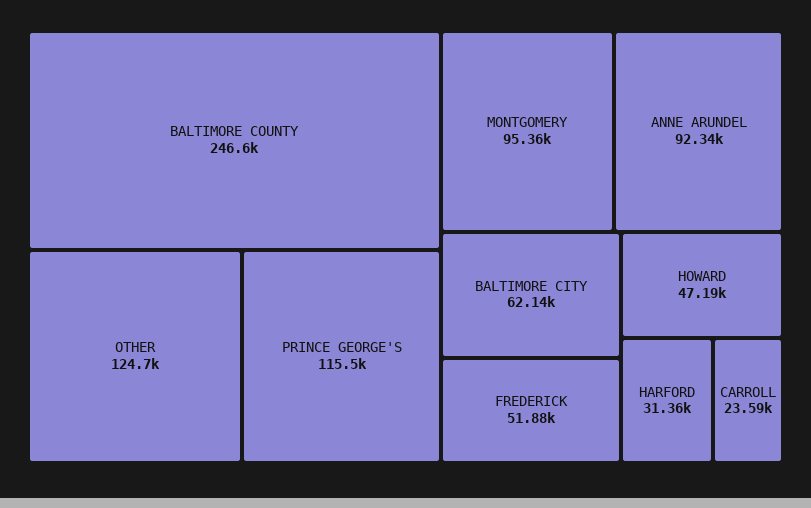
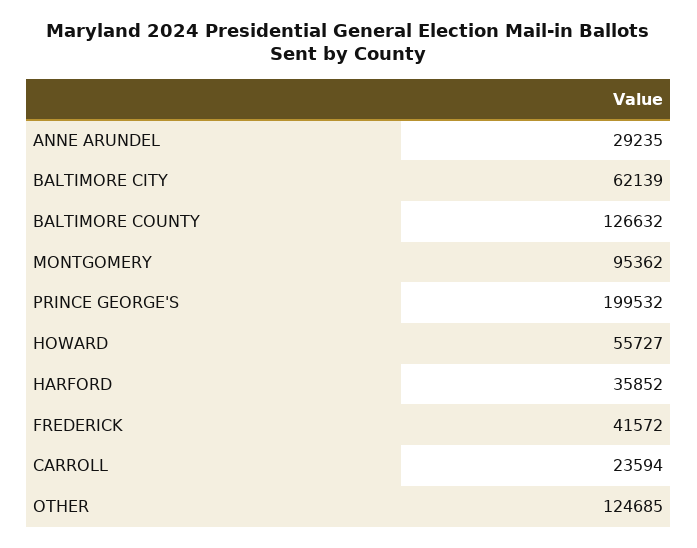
BALTIMORE COUNTY: 246600 -> 126632
PRINCE GEORGE'S: 115500 -> 199532
ANNE ARUNDEL: 92340 -> 29235
FREDERICK: 51880 -> 41572
HOWARD: 47190 -> 55727
HARFORD: 31360 -> 35852

